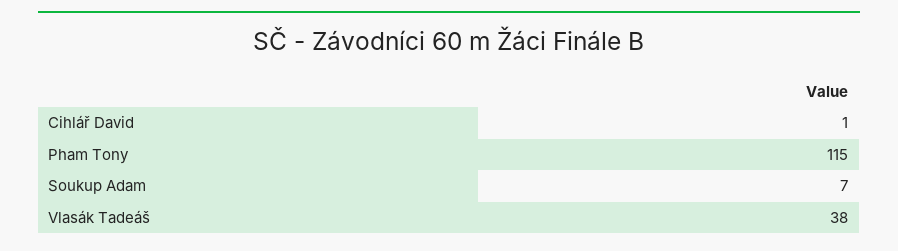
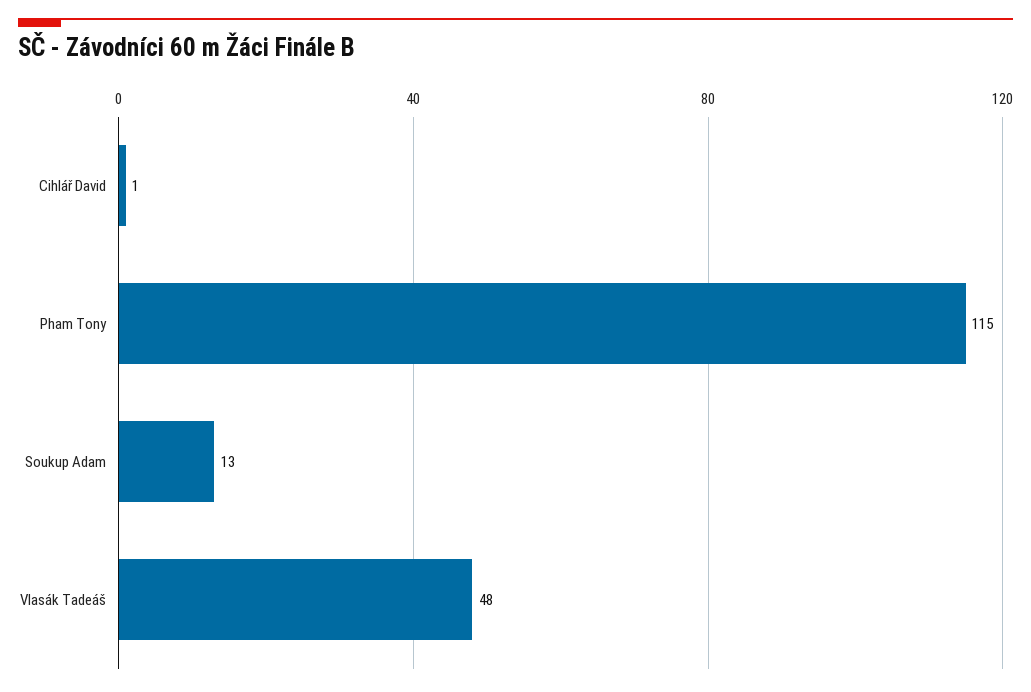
Soukup Adam: 7 -> 13
Vlasák Tadeáš: 38 -> 48

